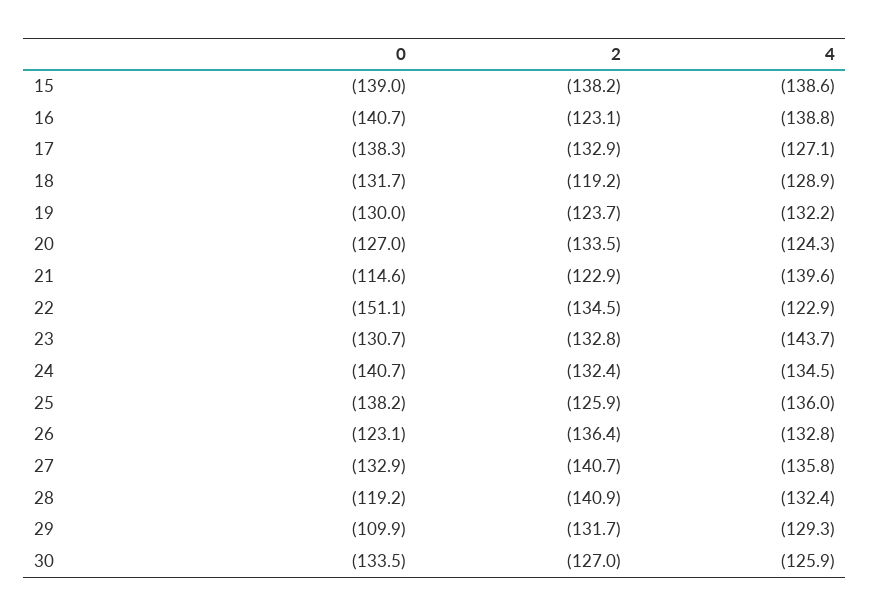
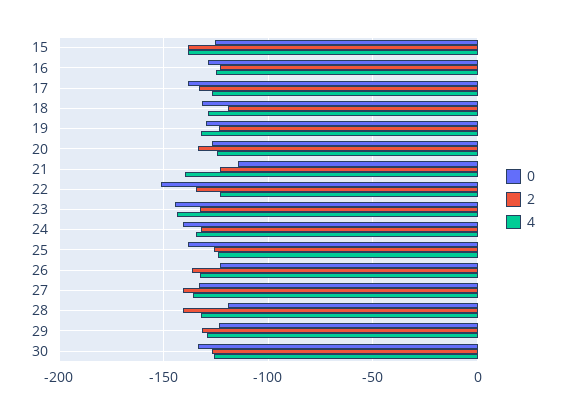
0, 15: -139 -> -125
0, 16: -140.7 -> -130
4, 16: -138.8 -> -125
0, 23: -130.7 -> -145
4, 25: -136 -> -125
0, 29: -109.9 -> -125

